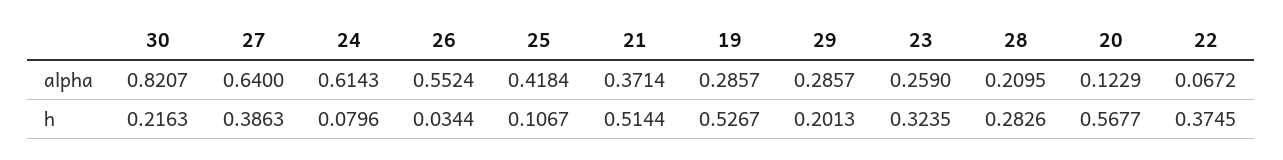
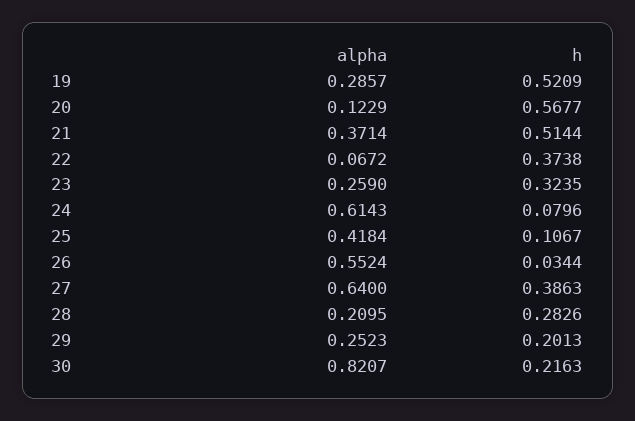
29, alpha: 0.2857 -> 0.2523
19, h: 0.5267 -> 0.5209
22, h: 0.3745 -> 0.3738

